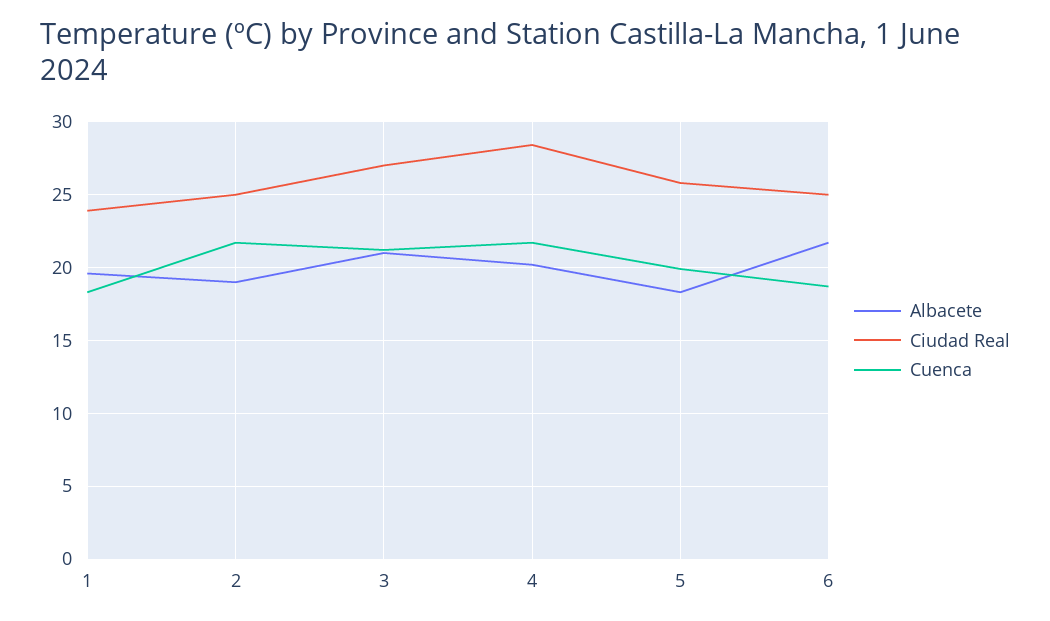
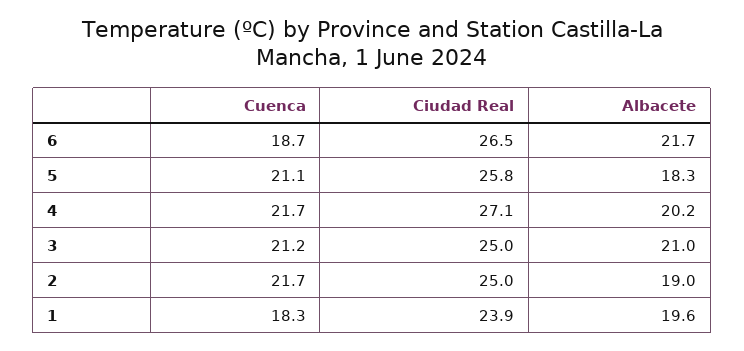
Ciudad Real, 3: 27 -> 25
Ciudad Real, 4: 28.5 -> 27.1
Cuenca, 5: 20 -> 21.1
Ciudad Real, 6: 25 -> 26.5

